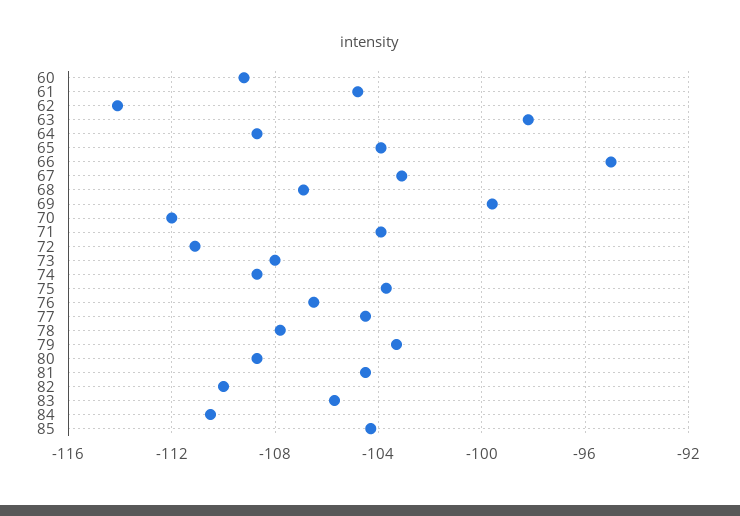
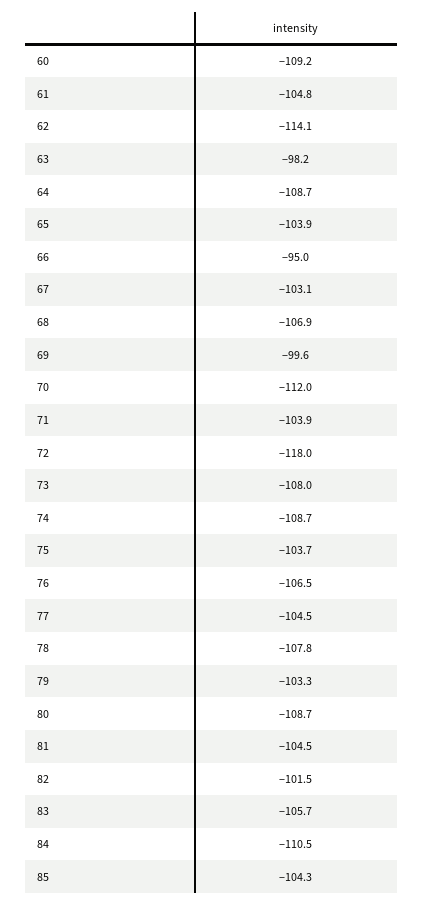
72: -111 -> -118
82: -110 -> -101.5

